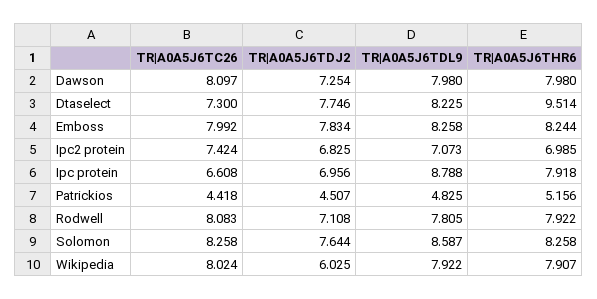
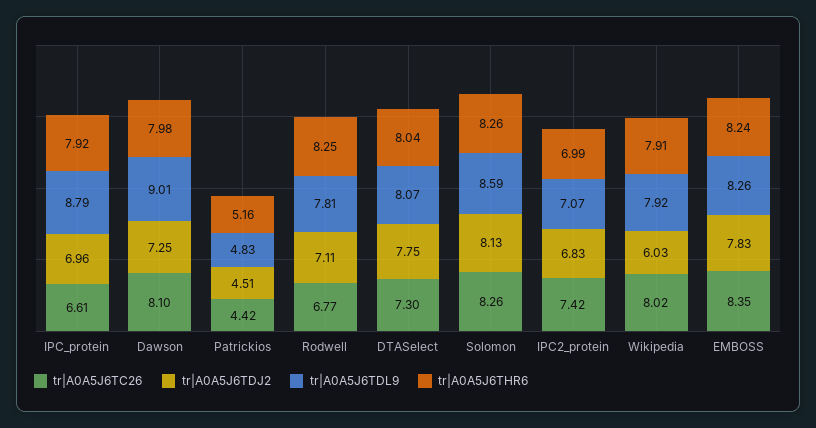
TR|A0A5J6TDL9, Dawson: 7.98 -> 9.01
TR|A0A5J6TDL9, Dtaselect: 8.225 -> 8.07
TR|A0A5J6THR6, Dtaselect: 9.514 -> 8.04
TR|A0A5J6TC26, Emboss: 7.992 -> 8.35
TR|A0A5J6TC26, Rodwell: 8.083 -> 6.77
TR|A0A5J6THR6, Rodwell: 7.922 -> 8.25
TR|A0A5J6TDJ2, Solomon: 7.644 -> 8.13

